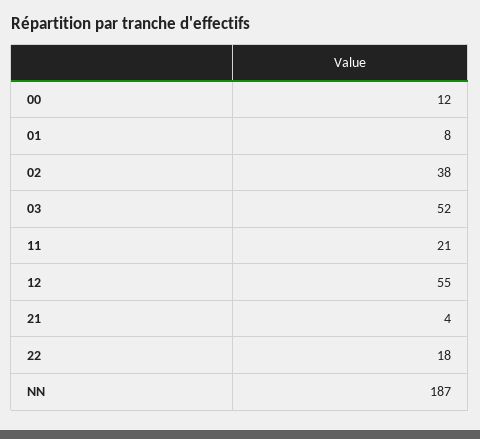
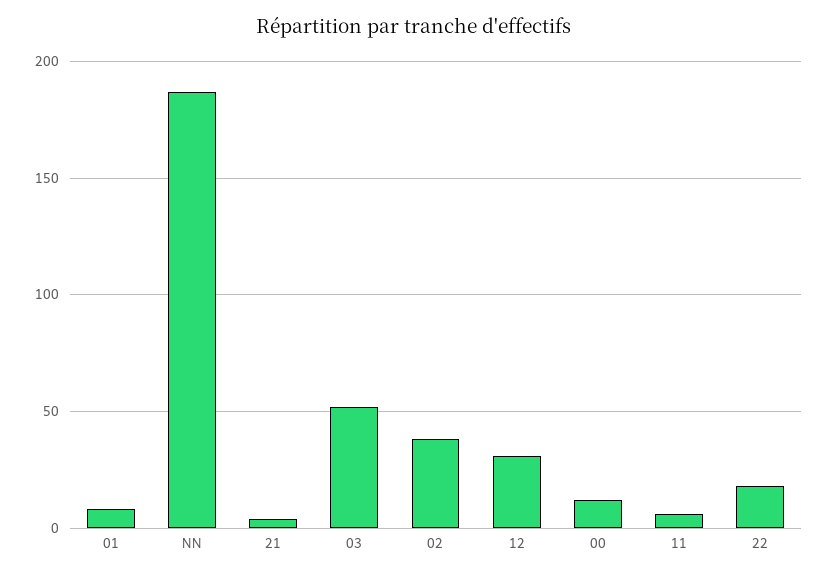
11: 21 -> 5
12: 55 -> 30

